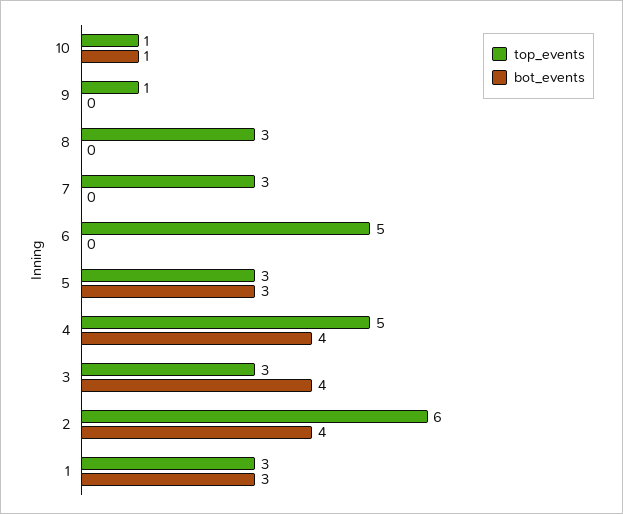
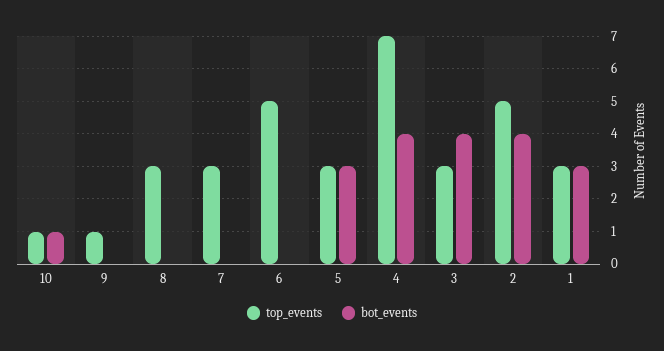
top_events, 4: 5 -> 7
top_events, 2: 6 -> 5

